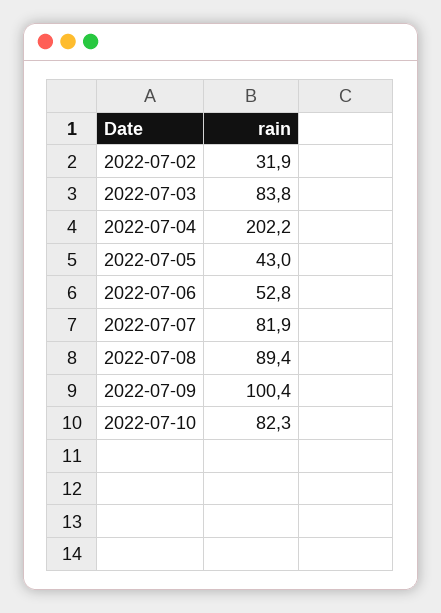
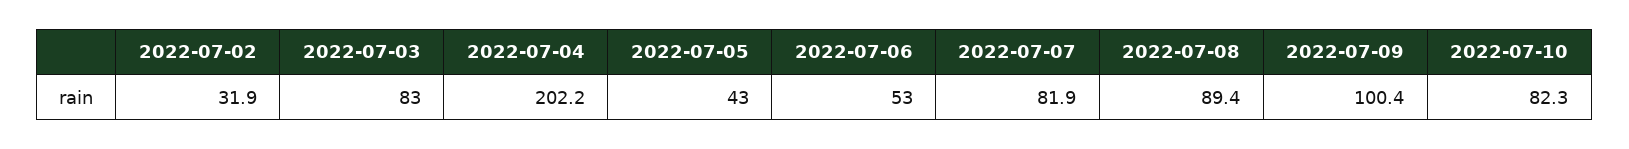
2022-07-03: 83.8 -> 83
2022-07-06: 52.8 -> 53

